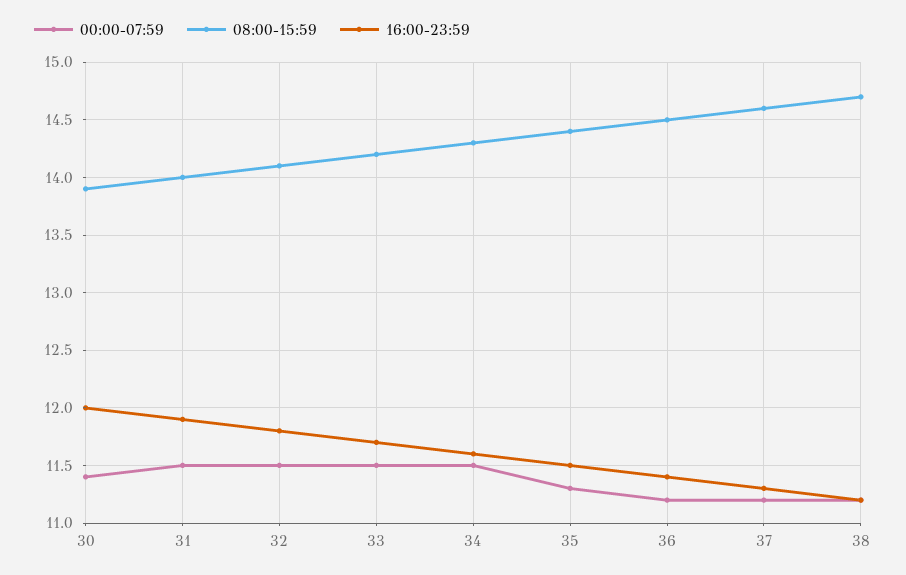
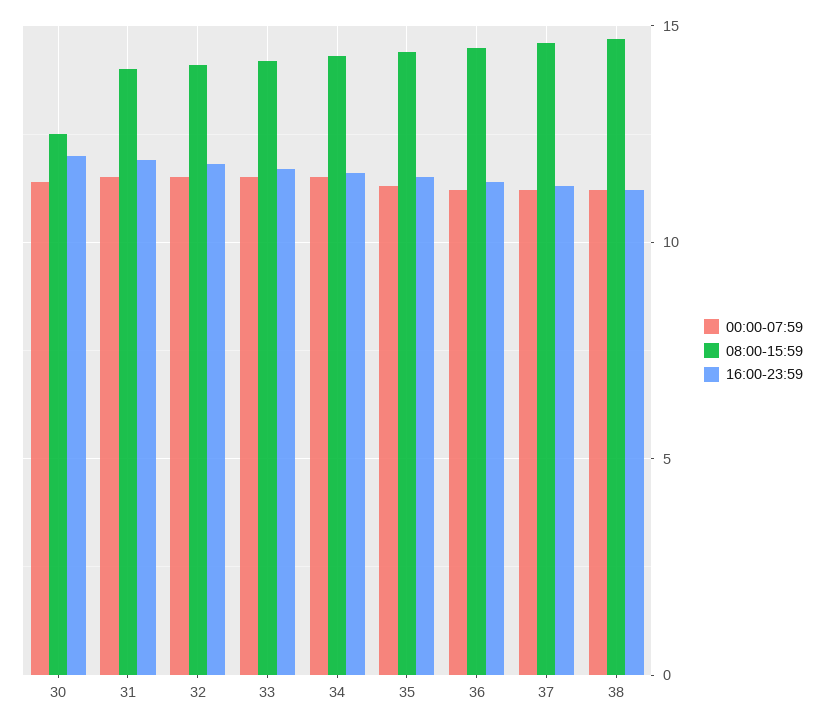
08:00-15:59, 30: 13.9 -> 12.5

